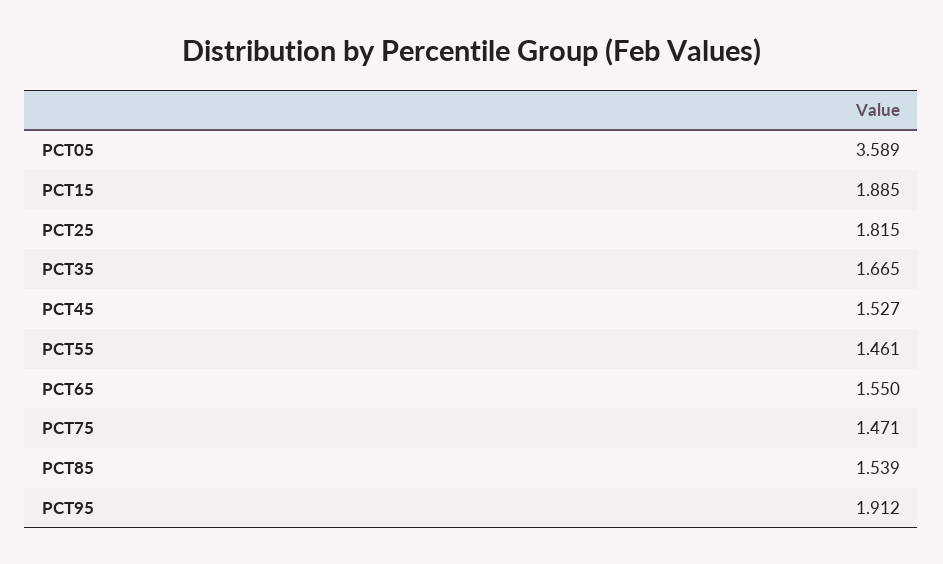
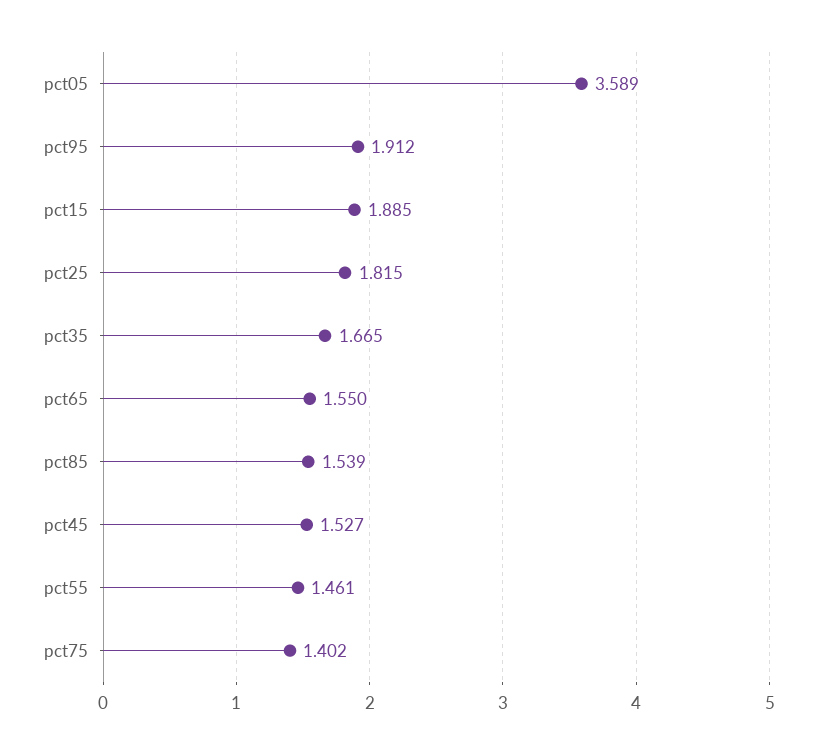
PCT75: 1.471 -> 1.402

